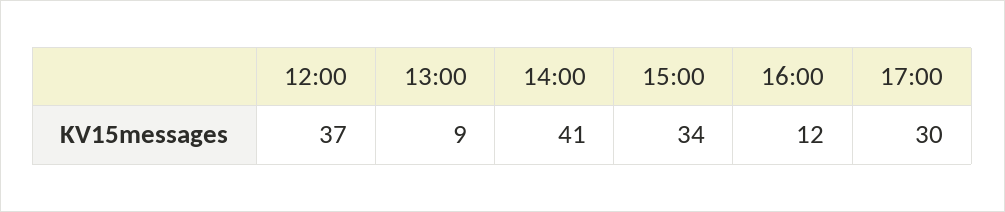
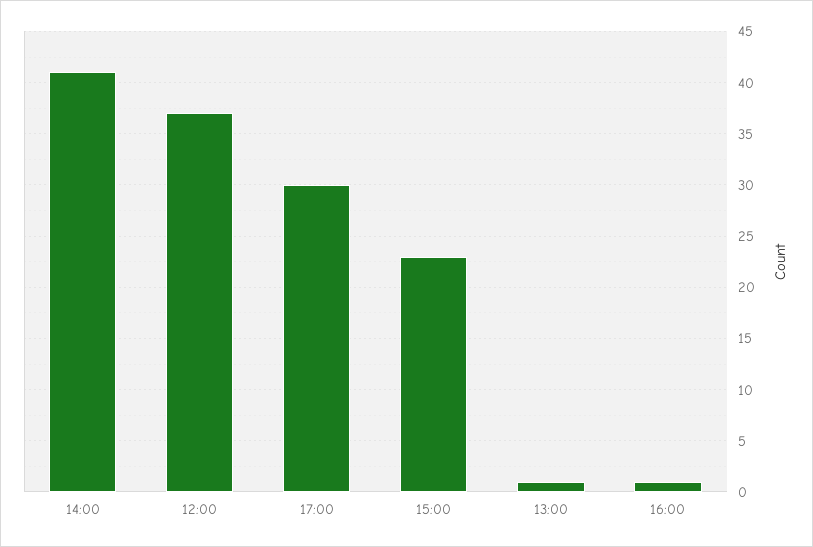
13:00: 9 -> 1
15:00: 34 -> 23
16:00: 12 -> 1

